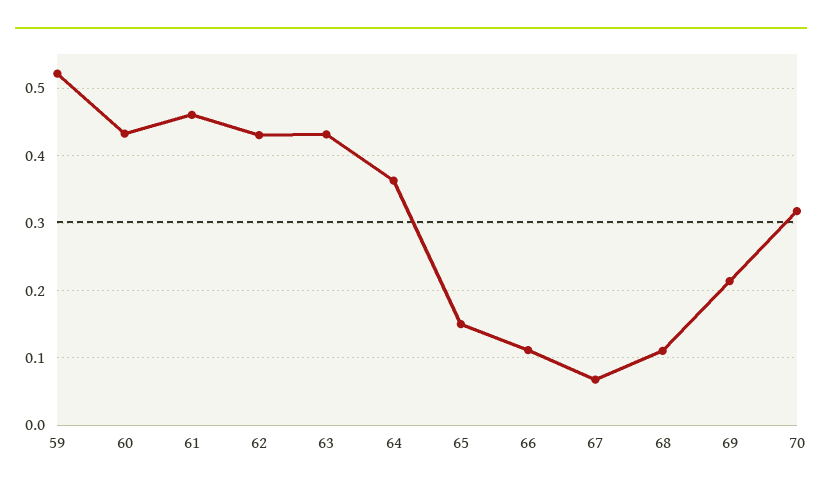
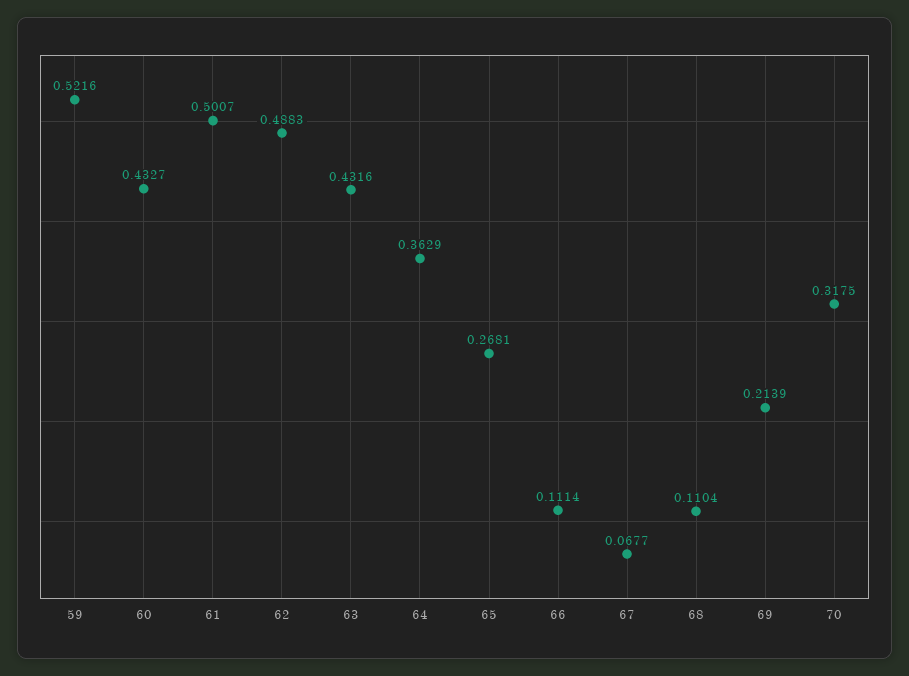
61: 0.46 -> 0.5007
62: 0.43 -> 0.4883
65: 0.15 -> 0.2681

